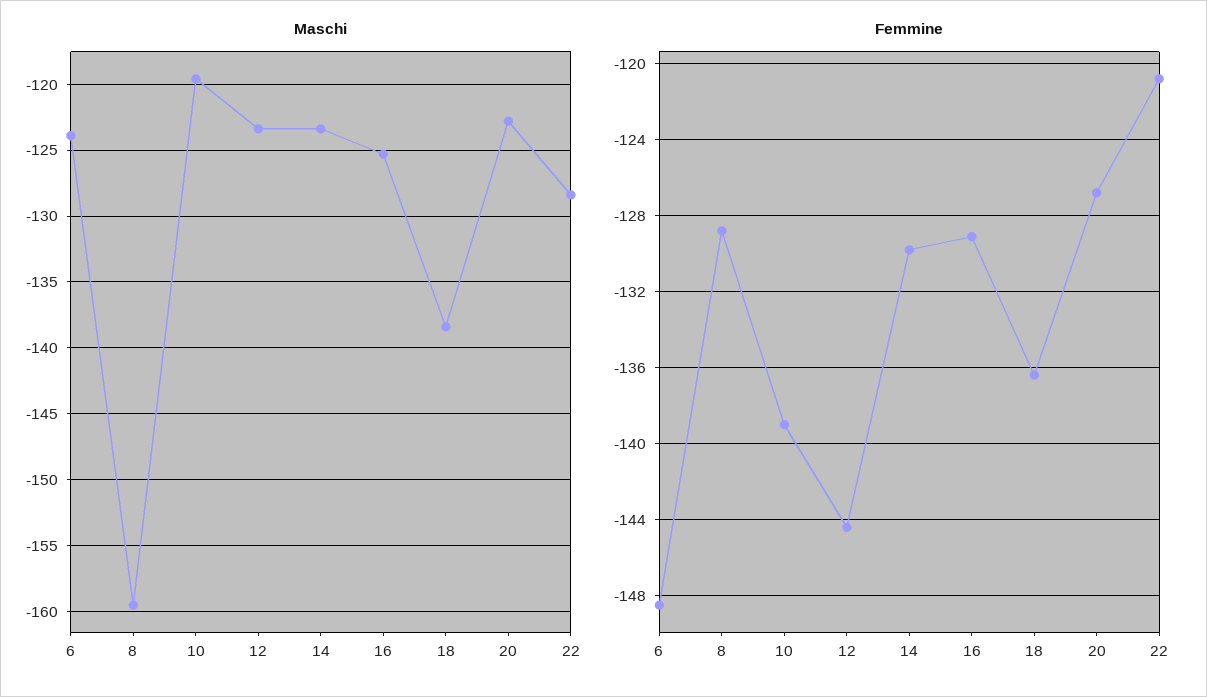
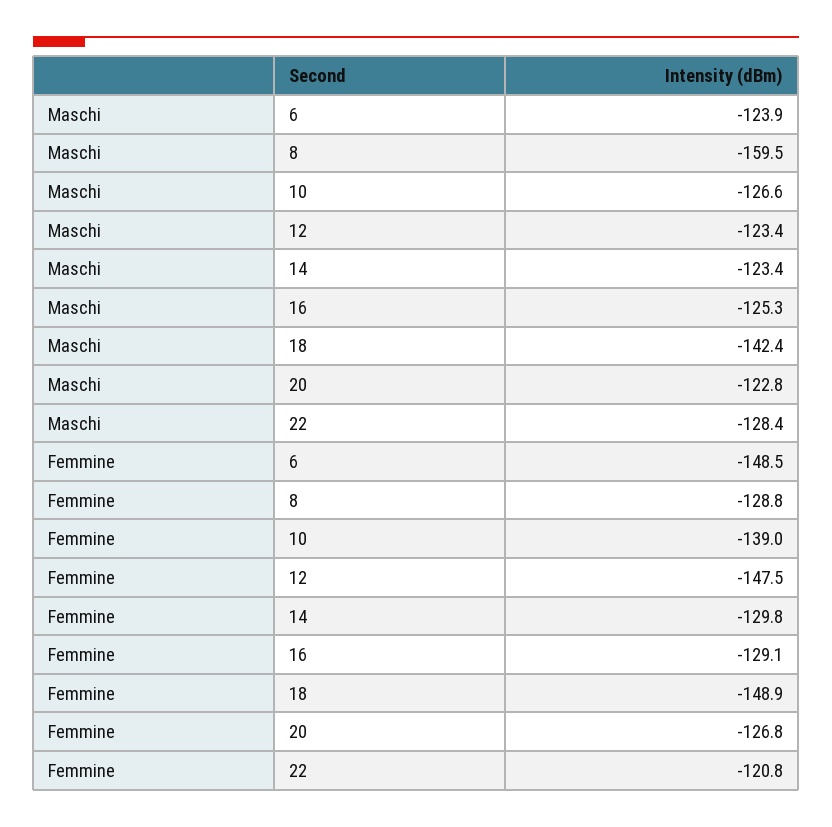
Maschi, 10: -119.5 -> -126.6
Maschi, 18: -138.5 -> -142.4
Femmine, 12: -144.5 -> -147.5
Femmine, 18: -136.5 -> -148.9

